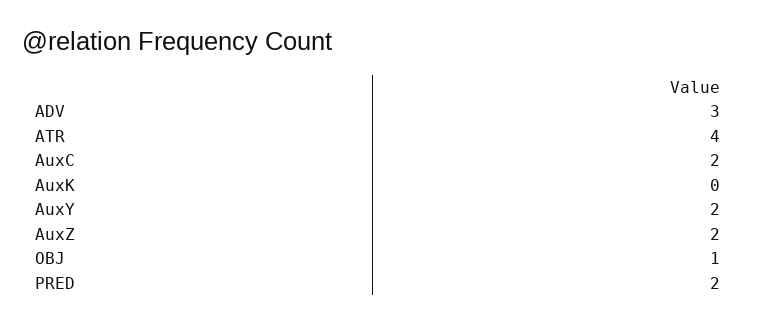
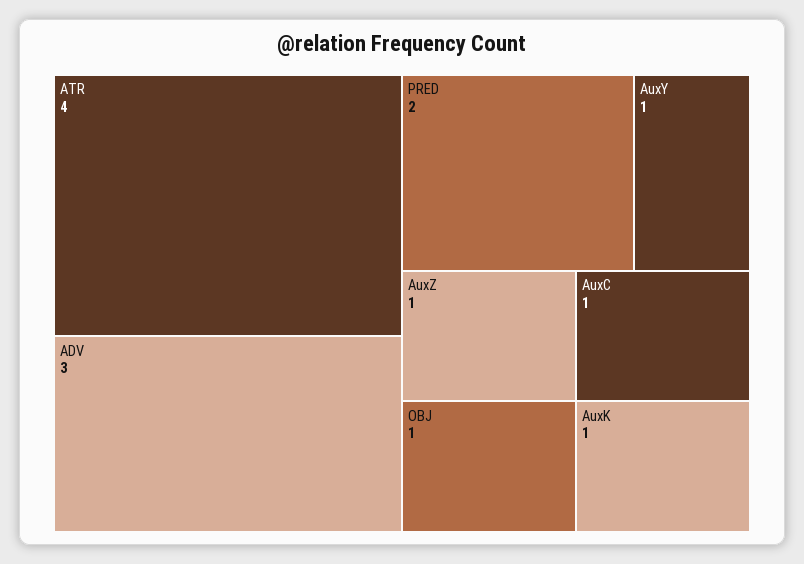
AuxC: 2 -> 1
AuxK: 0 -> 1
AuxY: 2 -> 1
AuxZ: 2 -> 1

